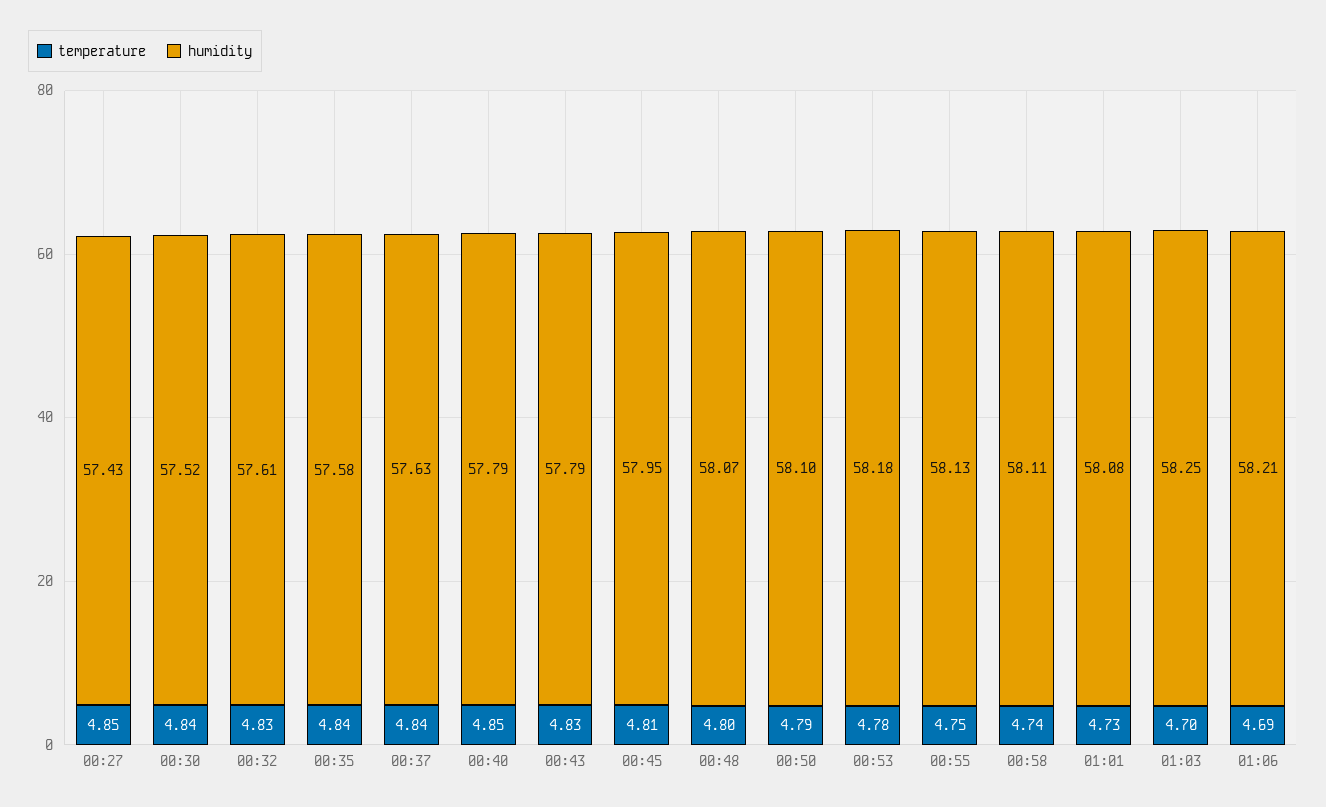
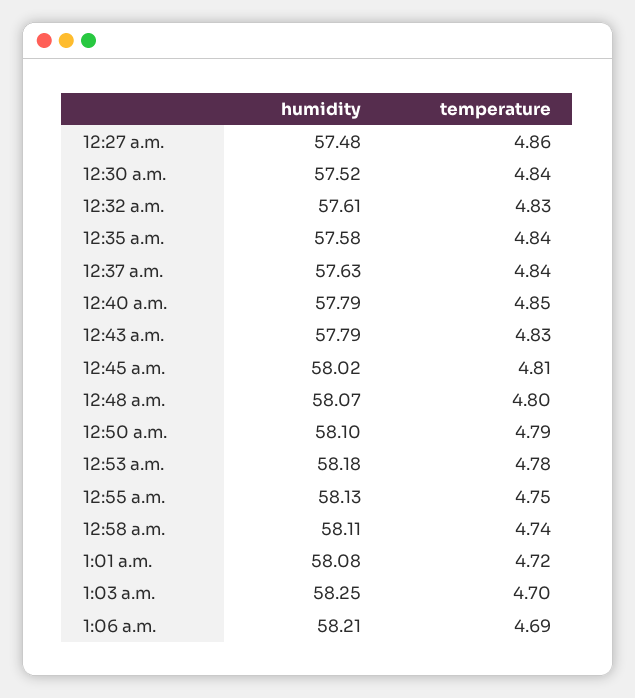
temperature, 00:27: 4.85 -> 4.86
humidity, 00:27: 57.43 -> 57.48
humidity, 00:45: 57.95 -> 58.02
temperature, 01:01: 4.73 -> 4.72

